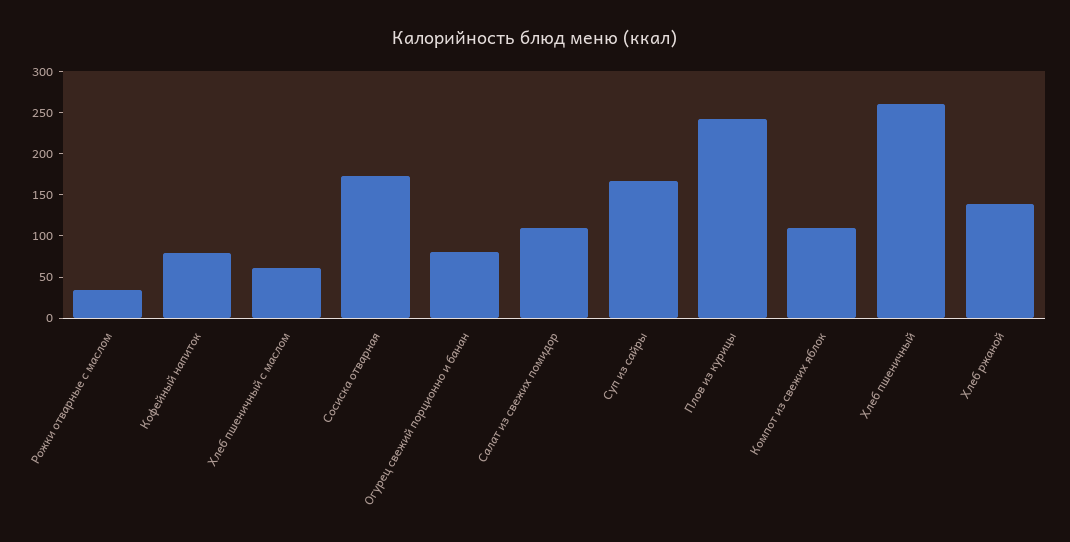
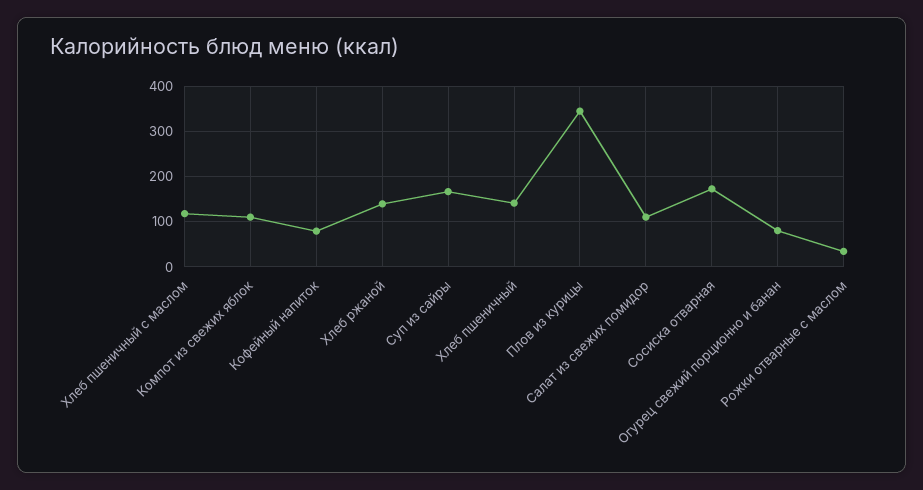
Хлеб пшеничный с маслом: 60 -> 120
Плов из курицы: 240 -> 340
Хлеб пшеничный: 260 -> 140

